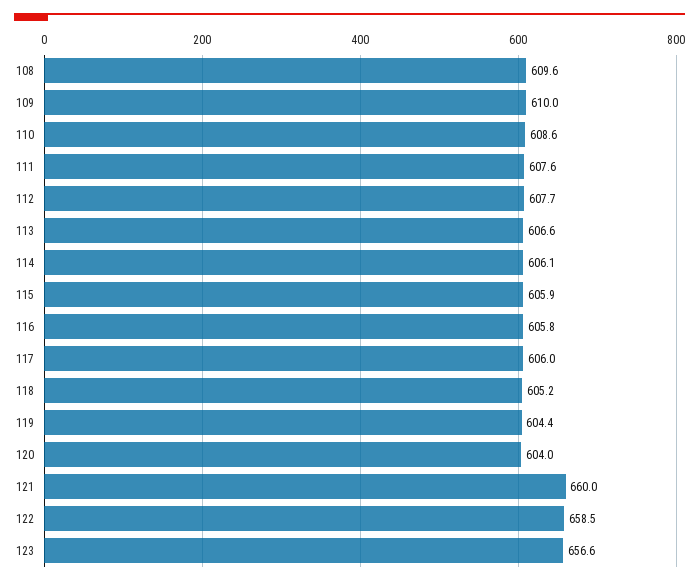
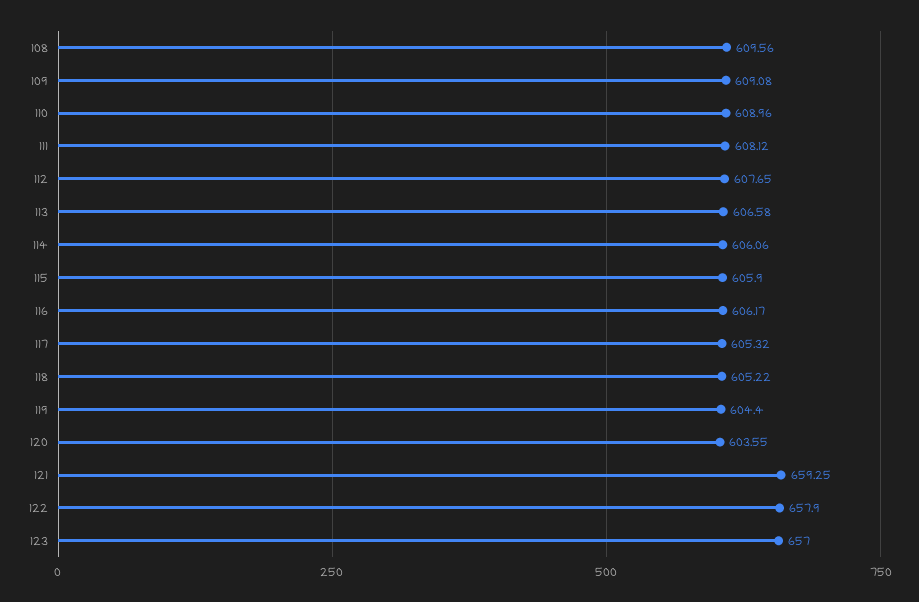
109: 610 -> 609.08
110: 608.6 -> 608.96
111: 607.6 -> 608.12
116: 605.8 -> 606.17
117: 606 -> 605.32
120: 604 -> 603.55
121: 660 -> 659.25
122: 658.5 -> 657.9
123: 656.6 -> 657

